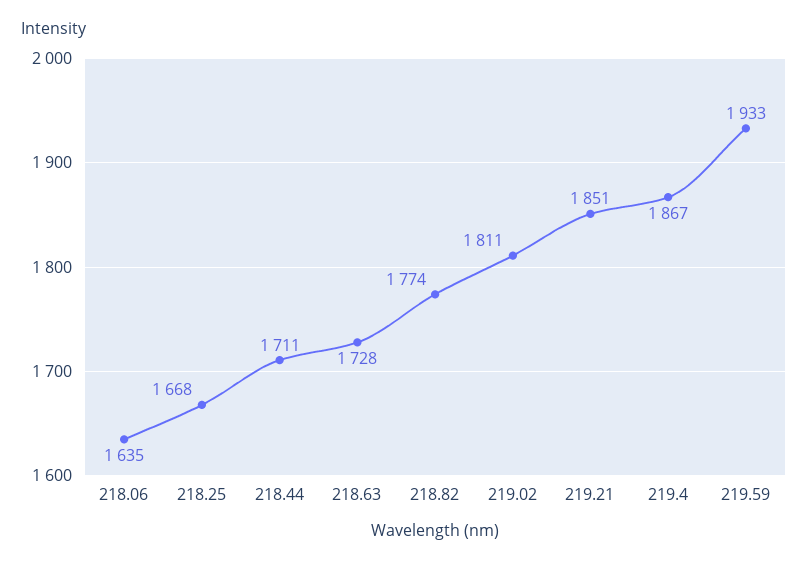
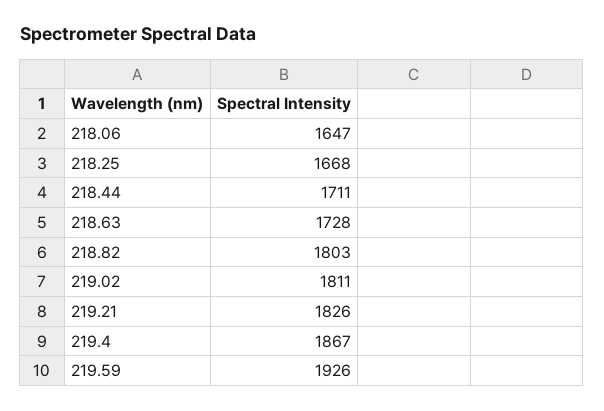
218.06: 1635 -> 1647
218.82: 1774 -> 1803
219.21: 1851 -> 1826
219.59: 1933 -> 1926

